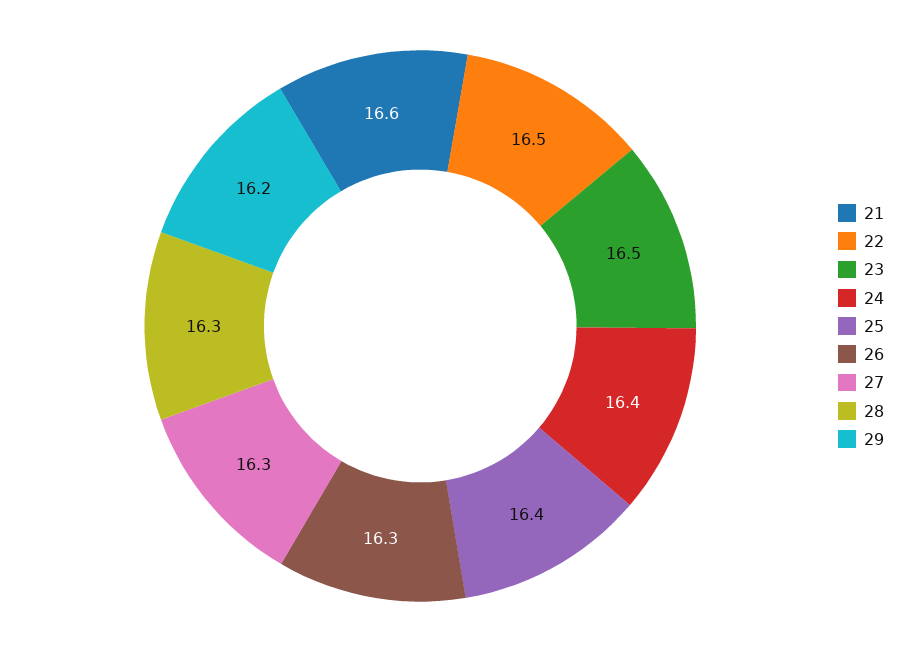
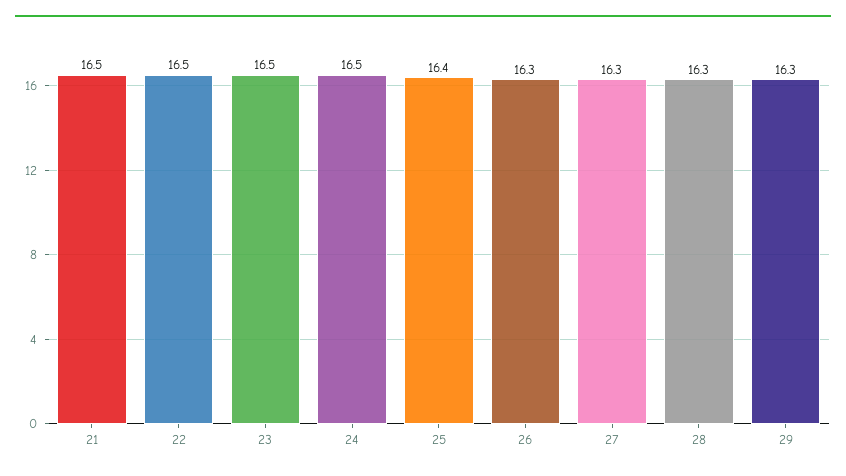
21: 16.6 -> 16.5
24: 16.4 -> 16.5
29: 16.2 -> 16.3

